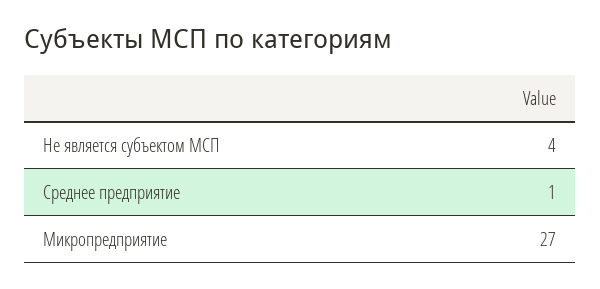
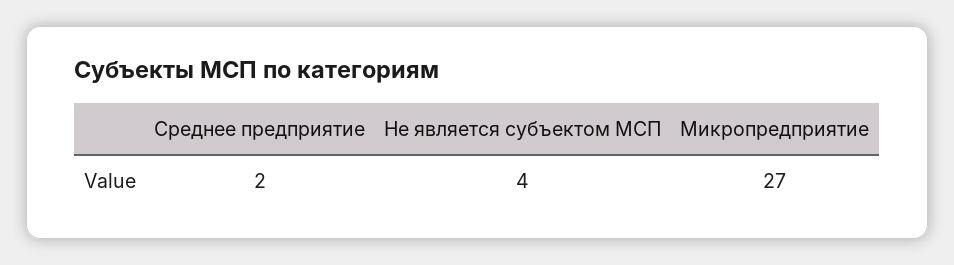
Среднее предприятие: 1 -> 2

